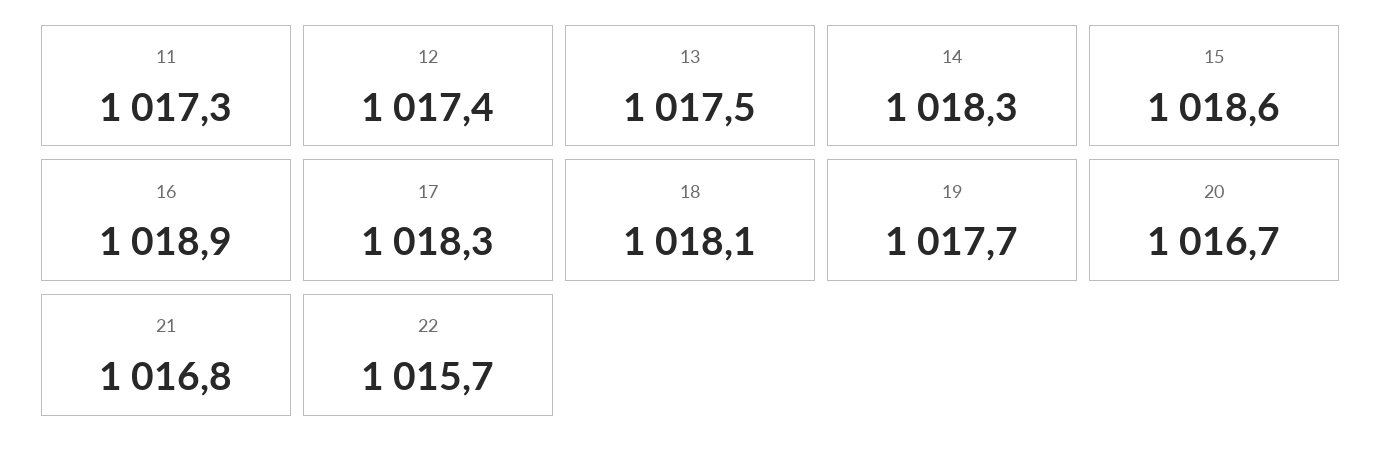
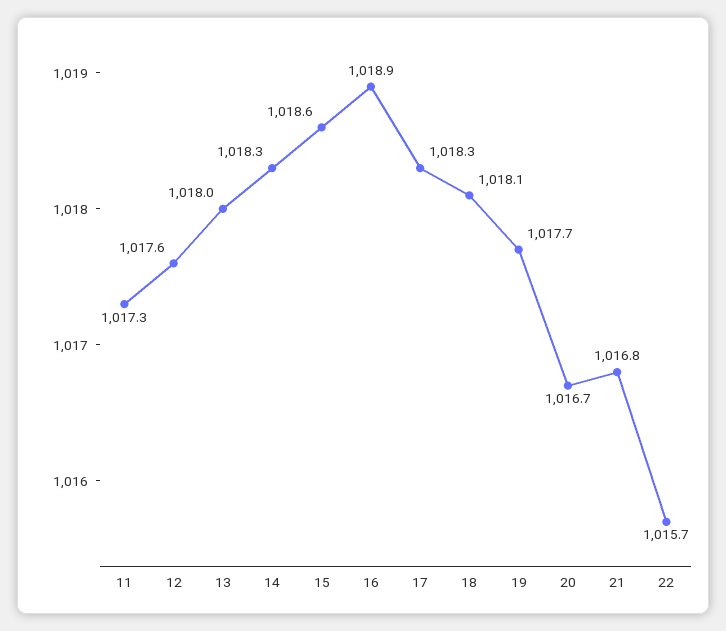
12: 1017.4 -> 1017.6
13: 1017.5 -> 1018

